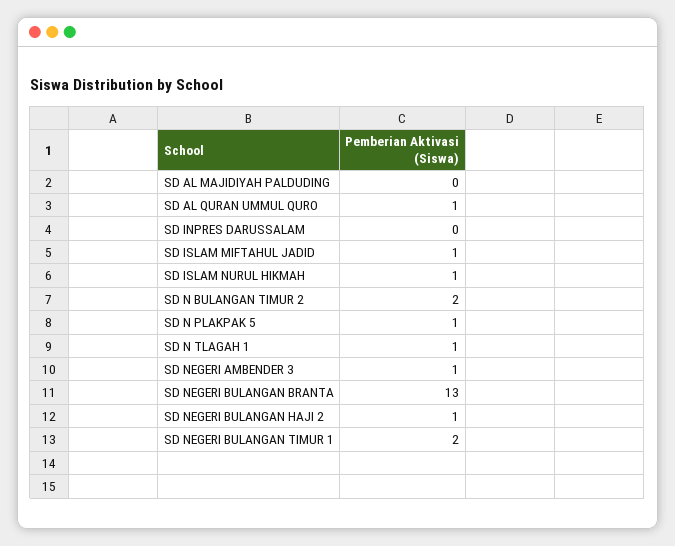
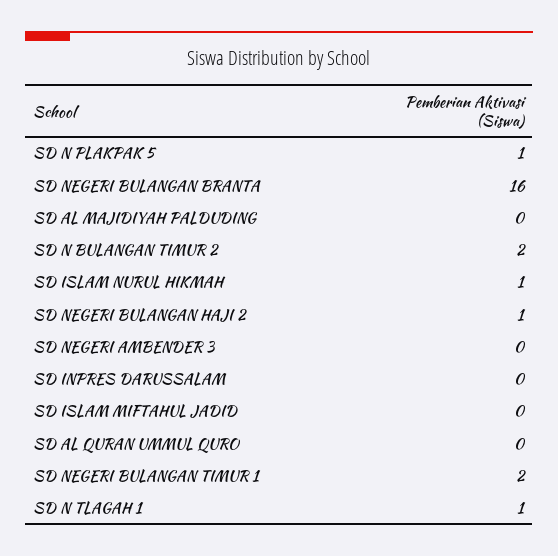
SD AL QURAN UMMUL QURO: 1 -> 0
SD ISLAM MIFTAHUL JADID: 1 -> 0
SD NEGERI AMBENDER 3: 1 -> 0
SD NEGERI BULANGAN BRANTA: 13 -> 16

